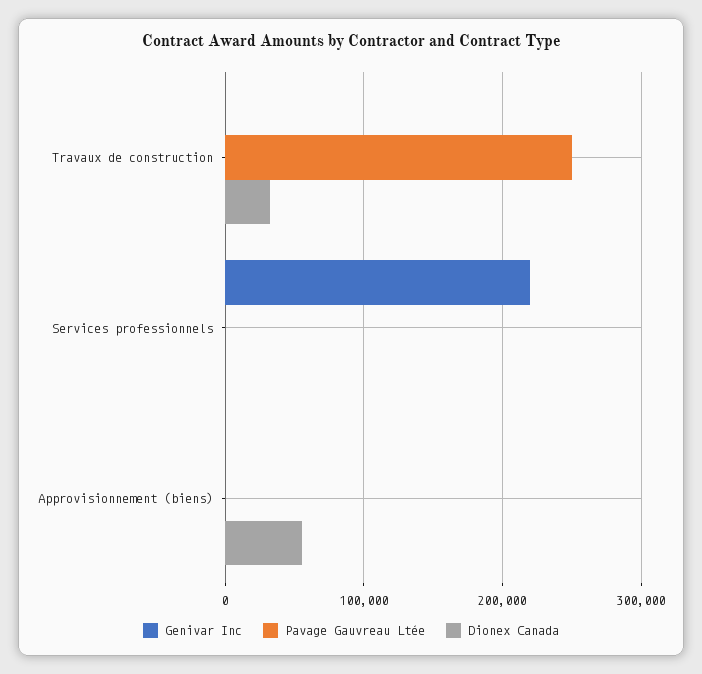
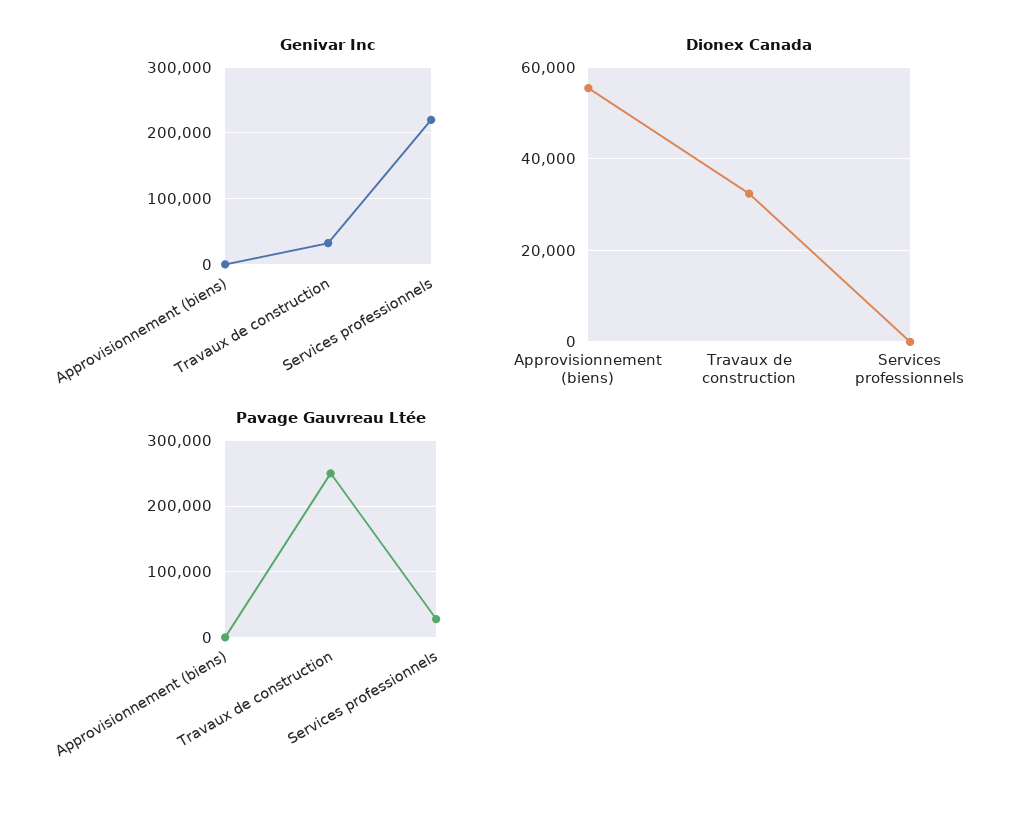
Genivar Inc, Travaux de construction: 0 -> 30000
Pavage Gauvreau Ltée, Services professionnels: 0 -> 30000

